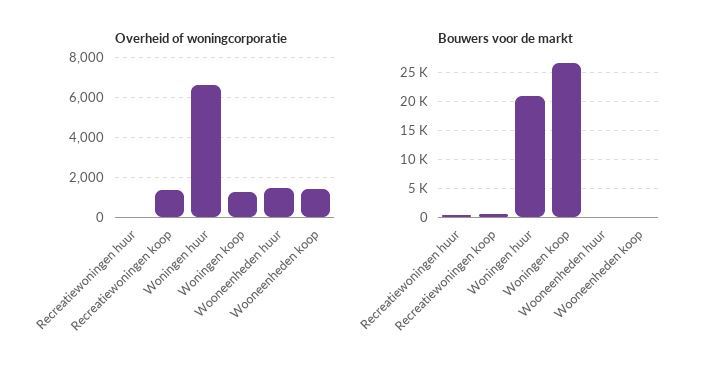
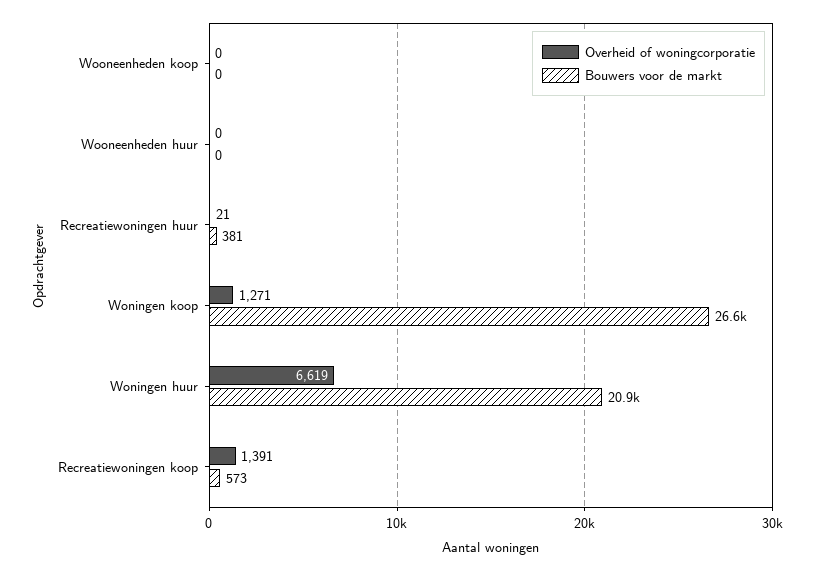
Overheid of woningcorporatie, Wooneenheden huur: 1500 -> 0
Overheid of woningcorporatie, Wooneenheden koop: 1500 -> 0

